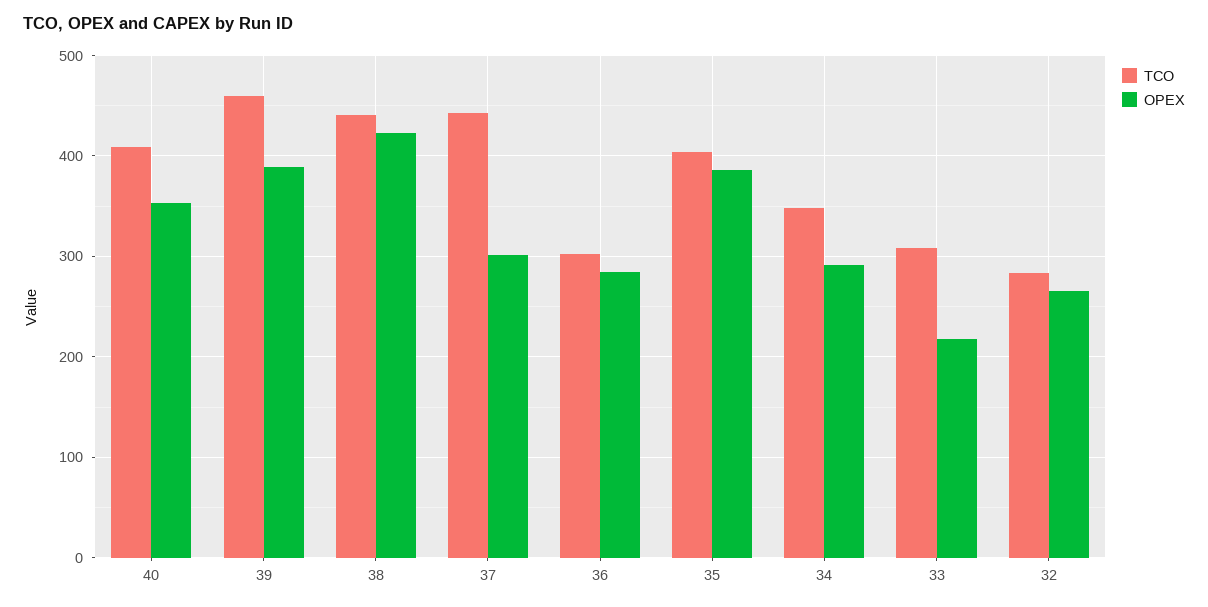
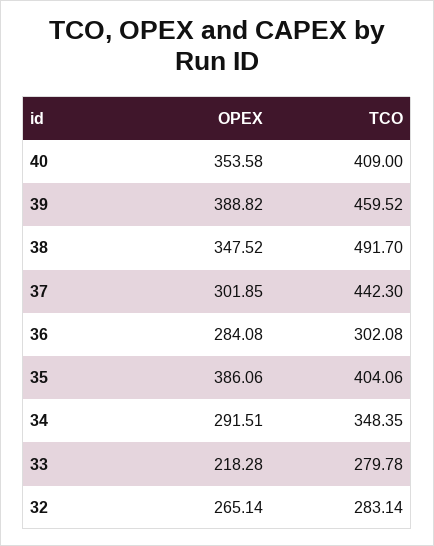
TCO, 38: 440 -> 491.7
OPEX, 38: 420 -> 347.52
TCO, 33: 310 -> 279.78

